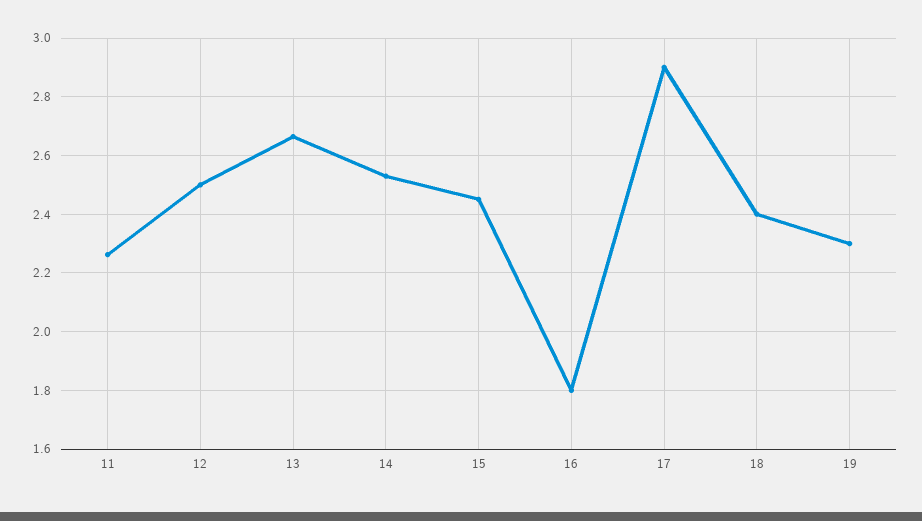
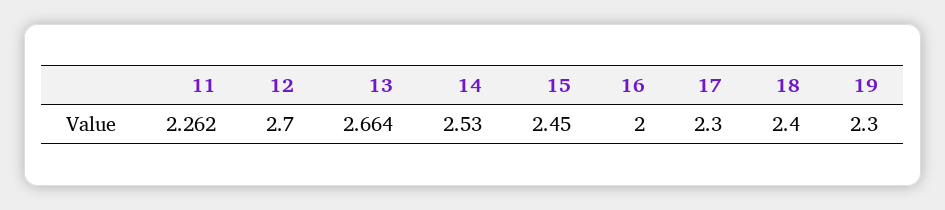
12: 2.5 -> 2.7
16: 1.8 -> 2
17: 2.9 -> 2.3

